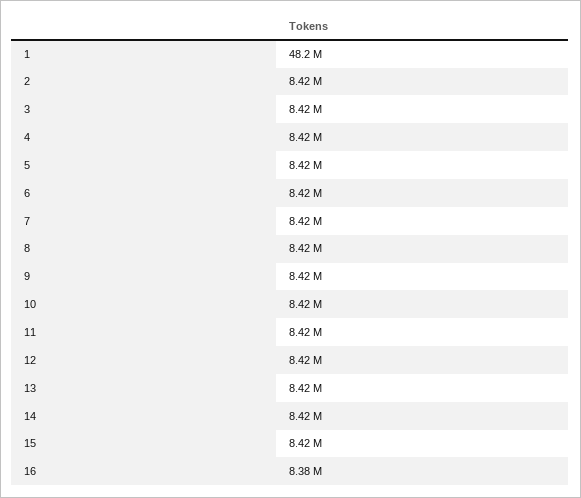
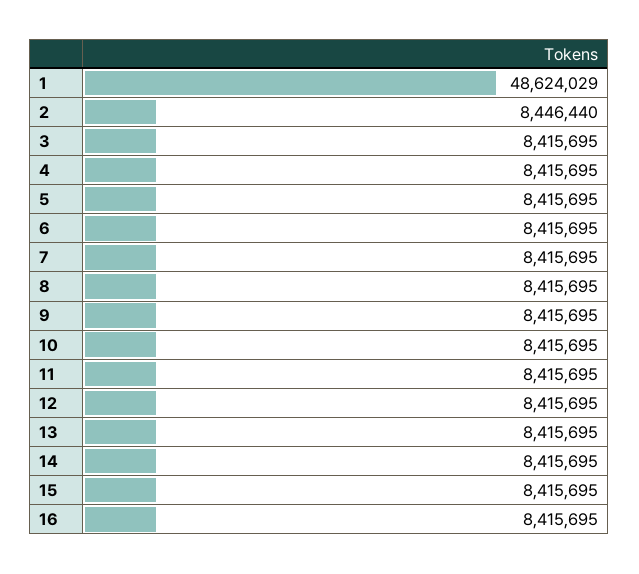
1: 48200000 -> 48624029
2: 8420000 -> 8446440
16: 8380000 -> 8415695

